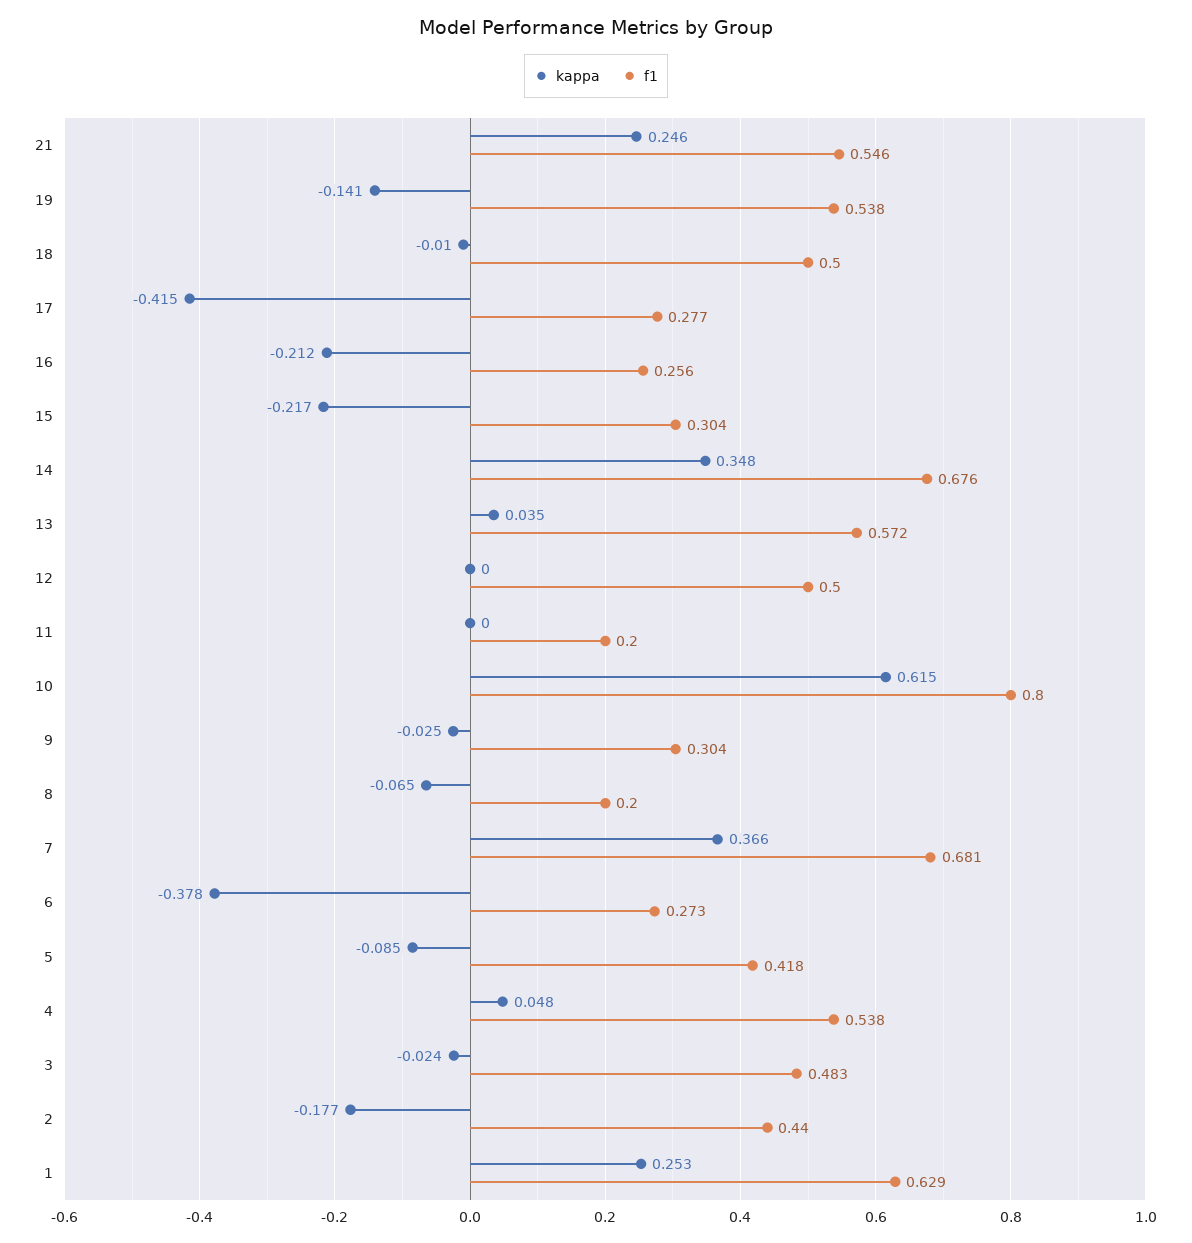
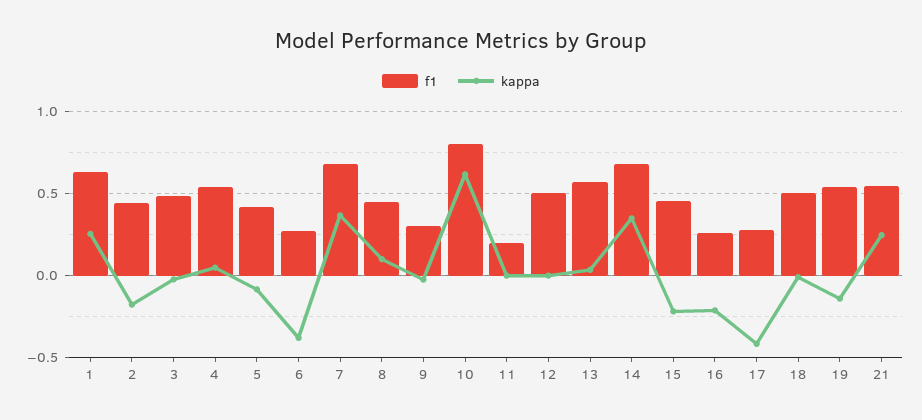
f1, 15: 0.304 -> 0.45
kappa, 8: -0.065 -> 0.1
f1, 8: 0.2 -> 0.45

